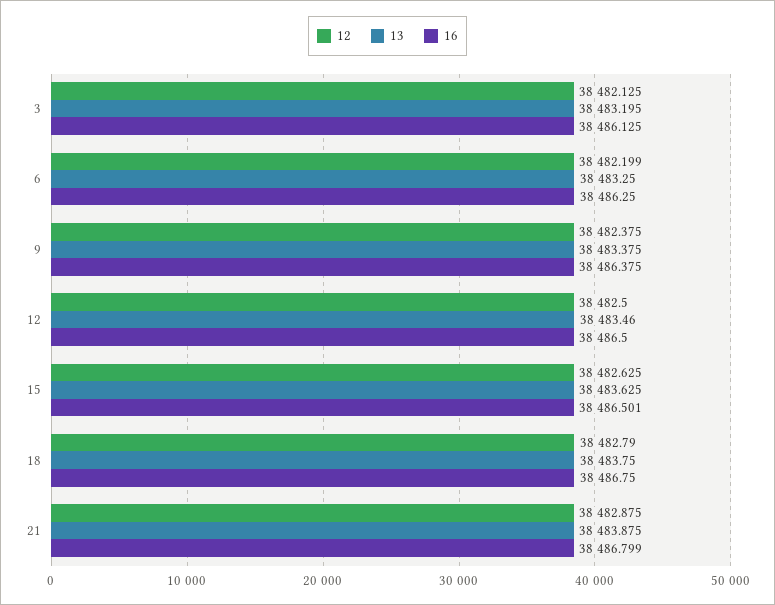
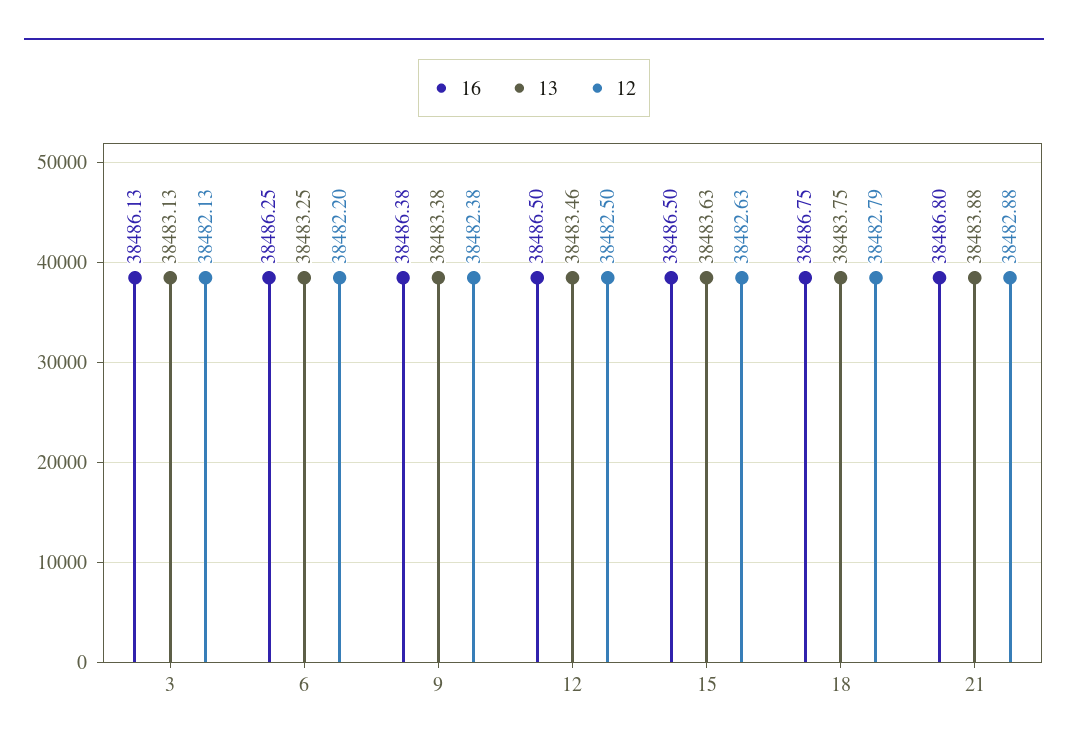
13, 3: 38483.195 -> 38483.13

